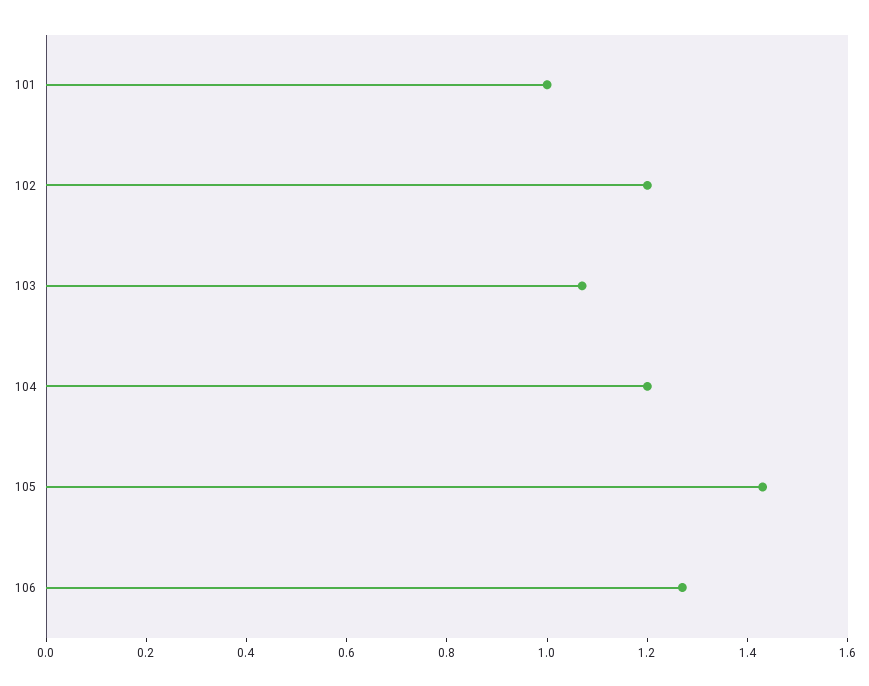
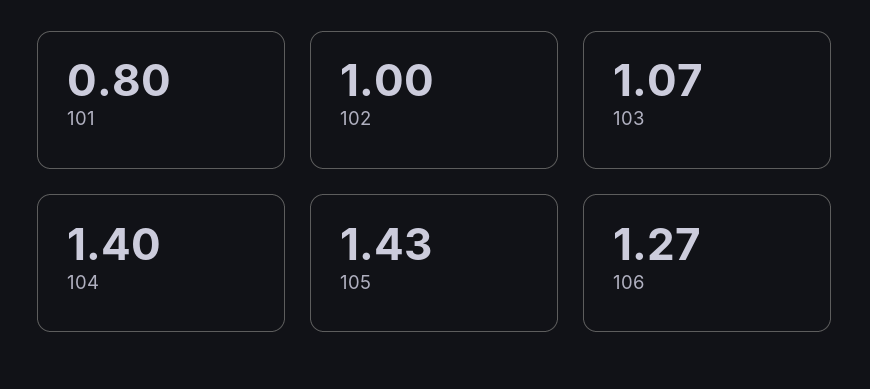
101: 1 -> 0.8
102: 1.2 -> 1
104: 1.2 -> 1.4

